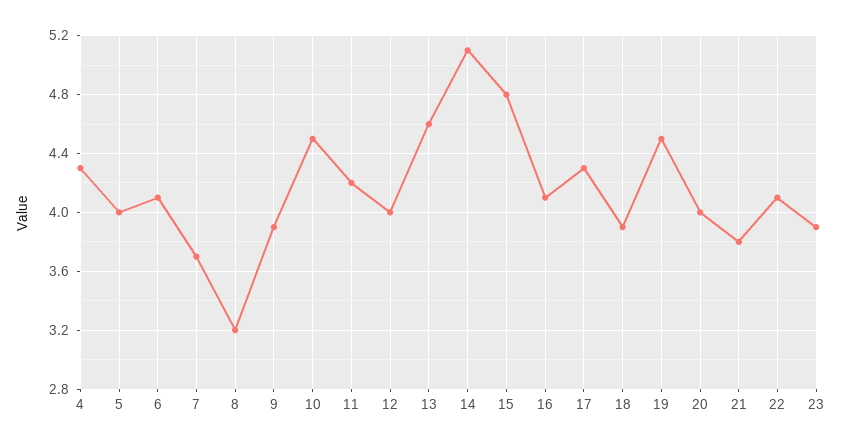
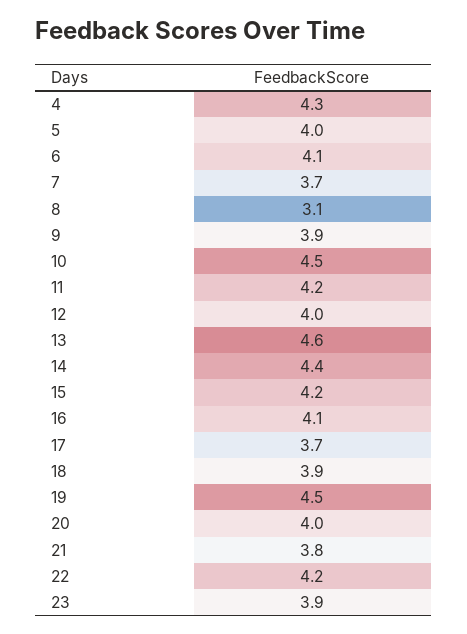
8: 3.2 -> 3.1
14: 5.1 -> 4.4
15: 4.8 -> 4.2
17: 4.3 -> 3.7
22: 4.1 -> 4.2

